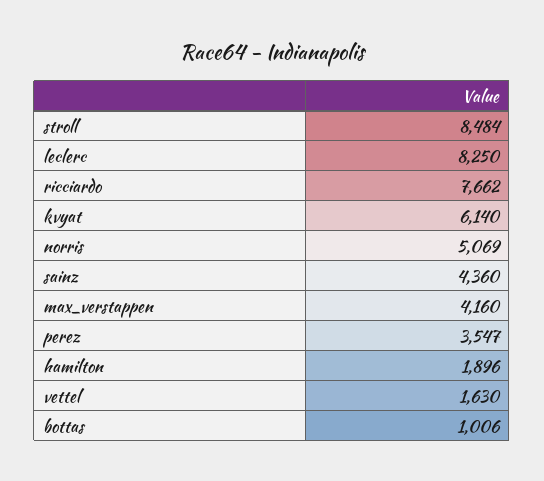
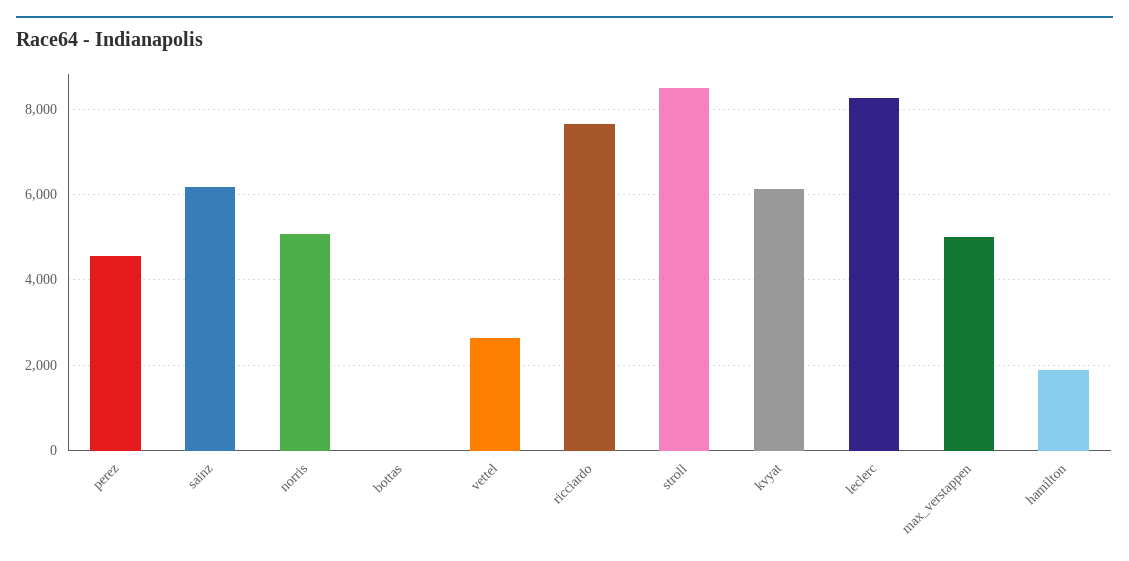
sainz: 4360 -> 6200
max_verstappen: 4160 -> 5000
perez: 3547 -> 4600
vettel: 1630 -> 2600
bottas: 1006 -> 0

